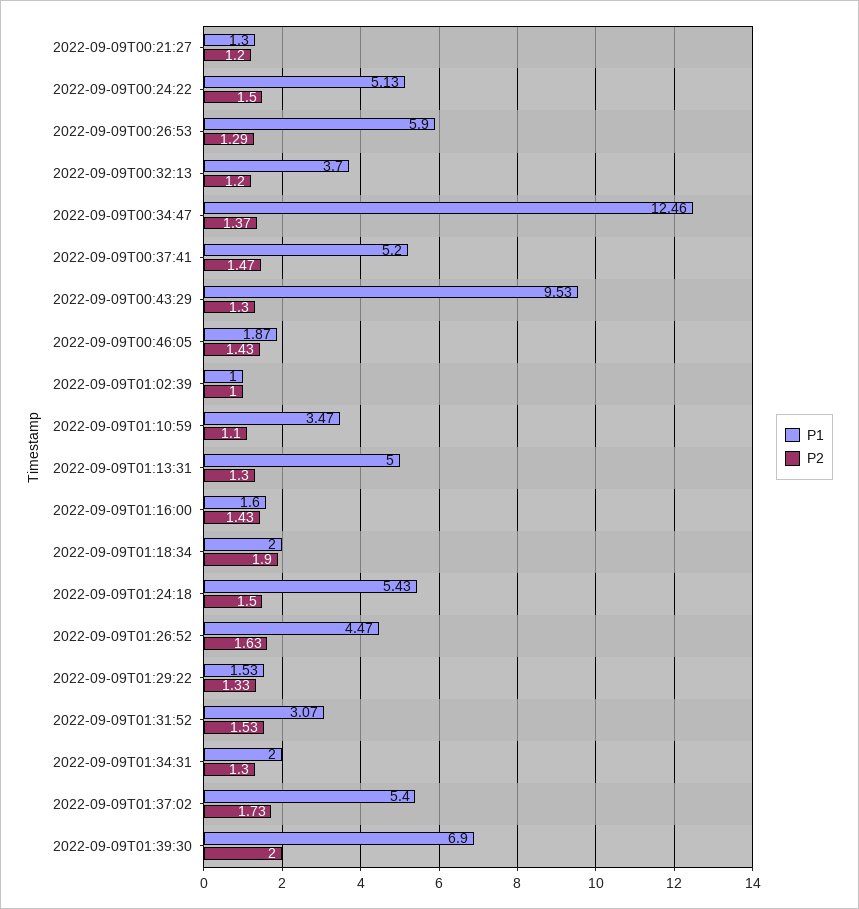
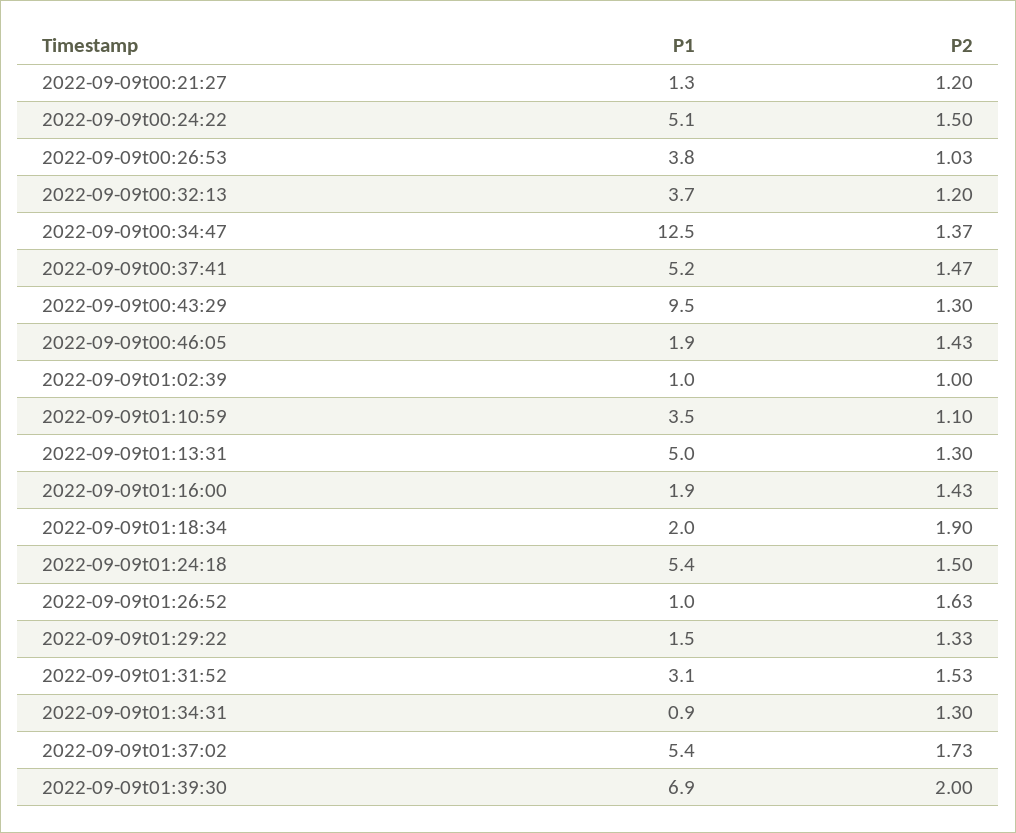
P1, 2022-09-09T00:26:53: 5.9 -> 3.8
P2, 2022-09-09T00:26:53: 1.29 -> 1.03
P1, 2022-09-09T01:16:00: 1.6 -> 1.9
P1, 2022-09-09T01:26:52: 4.47 -> 1
P1, 2022-09-09T01:34:31: 2 -> 0.9

